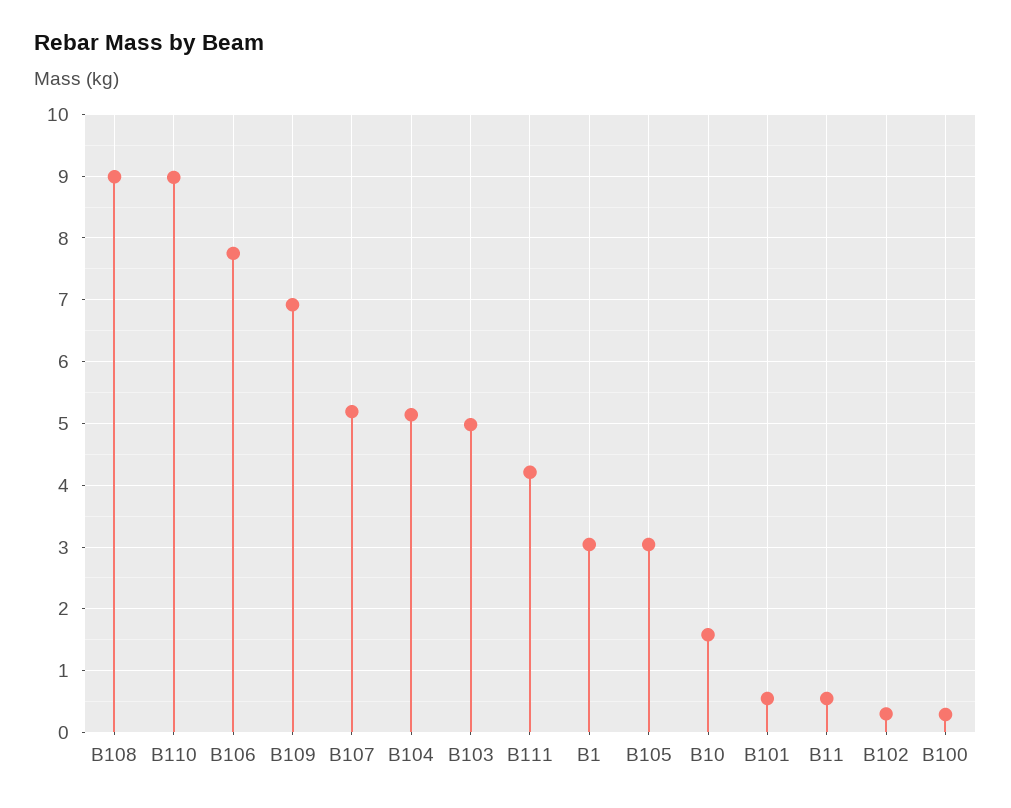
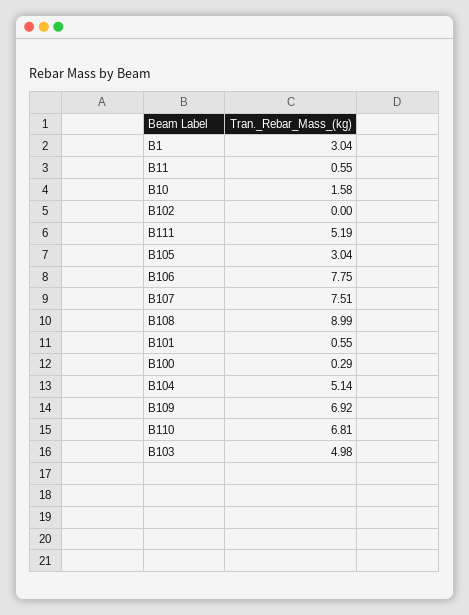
B110: 9 -> 6.81
B107: 5.2 -> 7.51
B111: 4.2 -> 5.19
B102: 0.3 -> 0

